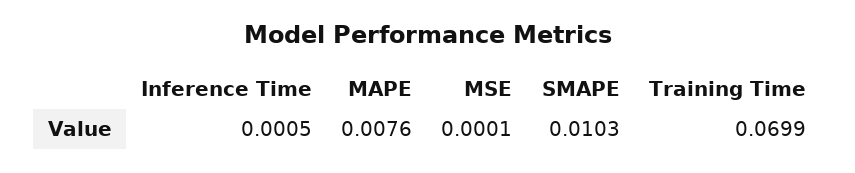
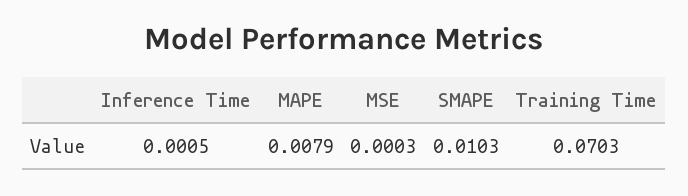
MAPE: 0.0076 -> 0.0079
MSE: 0.0001 -> 0.0003
Training Time: 0.0699 -> 0.0703

